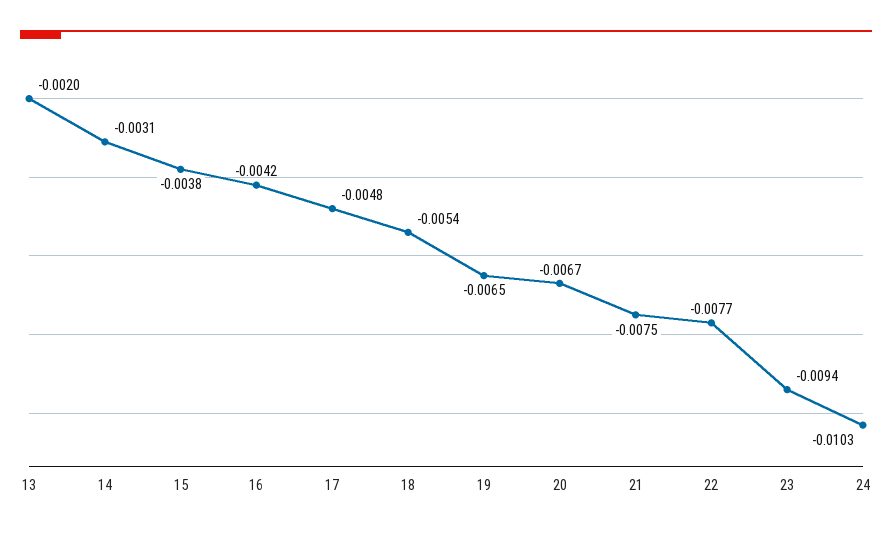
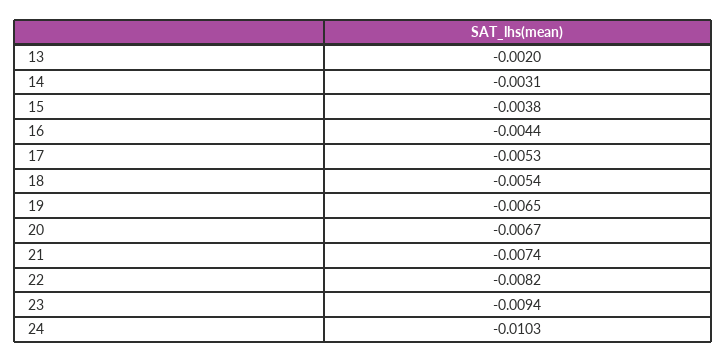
16: -0.0042 -> -0.0044
17: -0.0048 -> -0.0053
21: -0.0075 -> -0.0074
22: -0.0077 -> -0.0082

